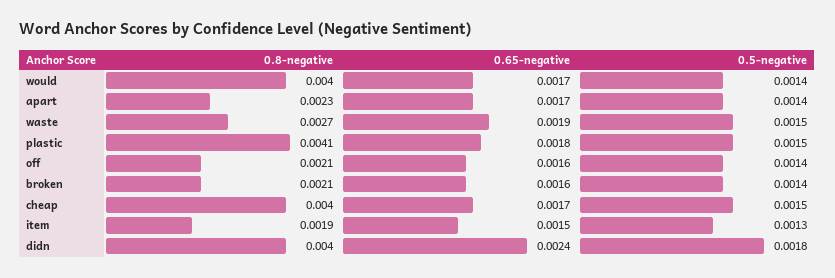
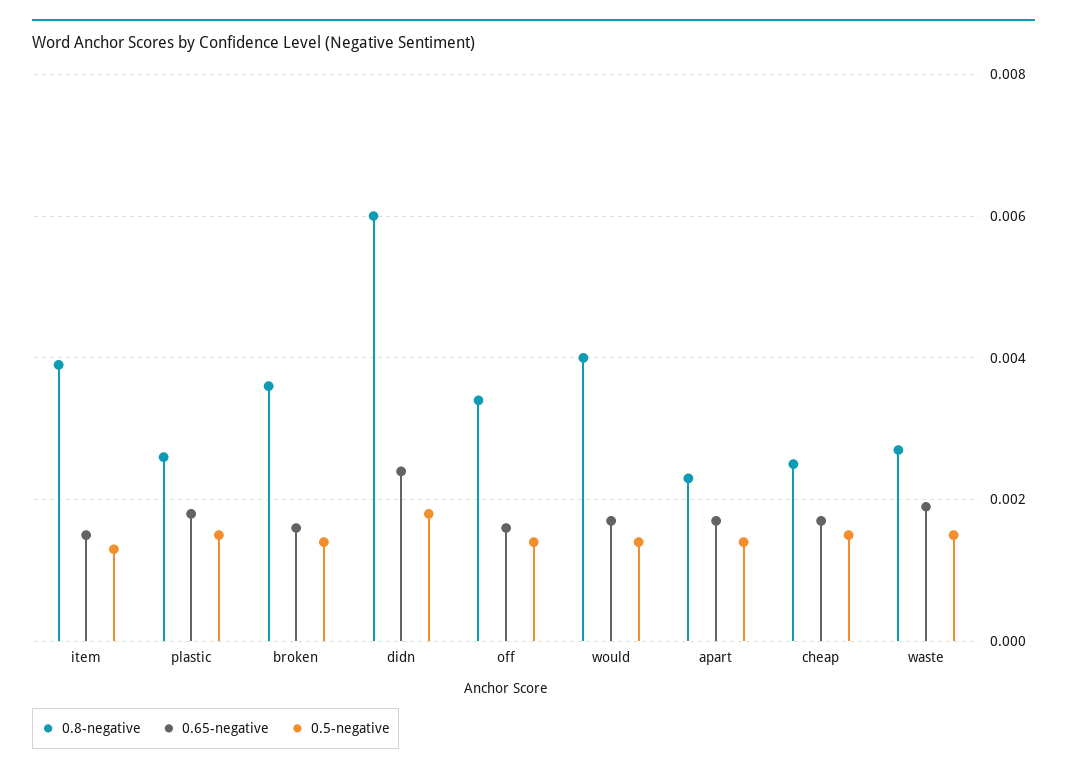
0.8-negative, plastic: 0.0041 -> 0.0025
0.8-negative, off: 0.0021 -> 0.0035
0.8-negative, broken: 0.0021 -> 0.0035
0.8-negative, cheap: 0.004 -> 0.0025
0.8-negative, item: 0.0019 -> 0.004
0.8-negative, didn: 0.004 -> 0.006

